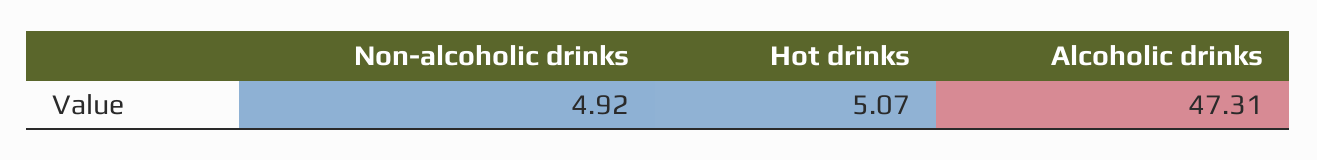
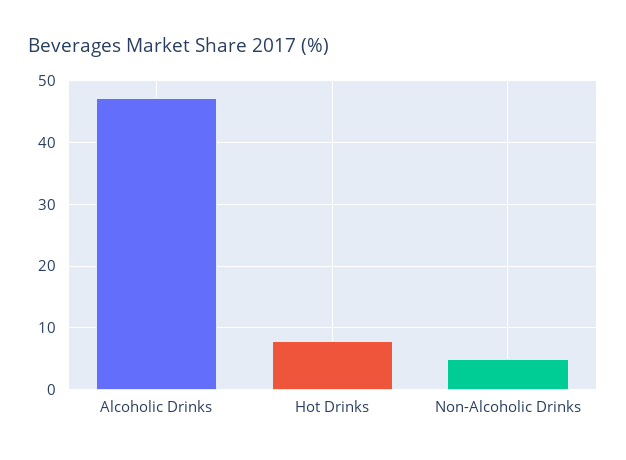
Hot drinks: 5.07 -> 8

